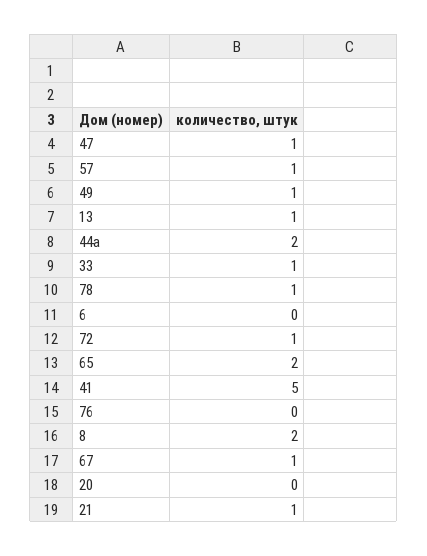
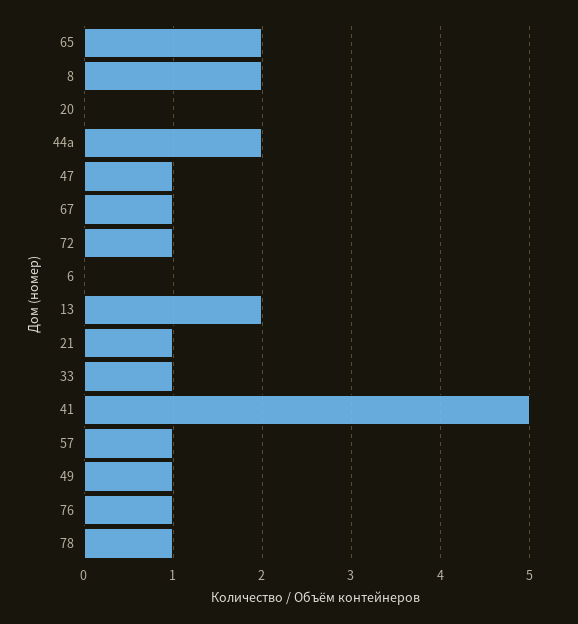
13: 1 -> 2
76: 0 -> 1

